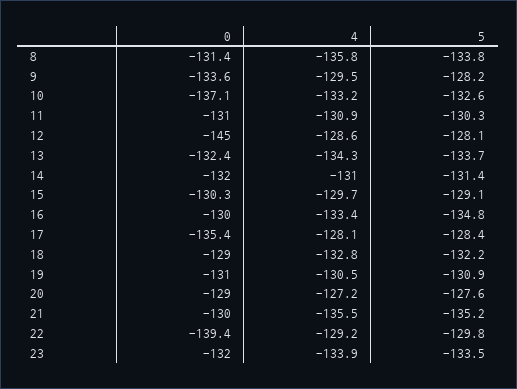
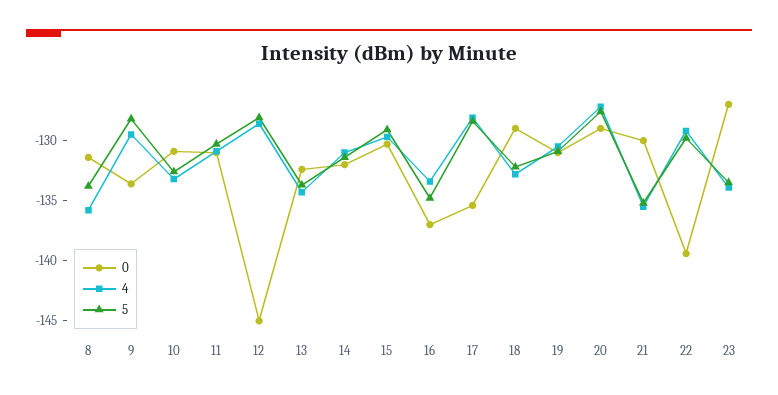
0, 10: -137.1 -> -131
0, 16: -130 -> -137
0, 23: -132 -> -127

